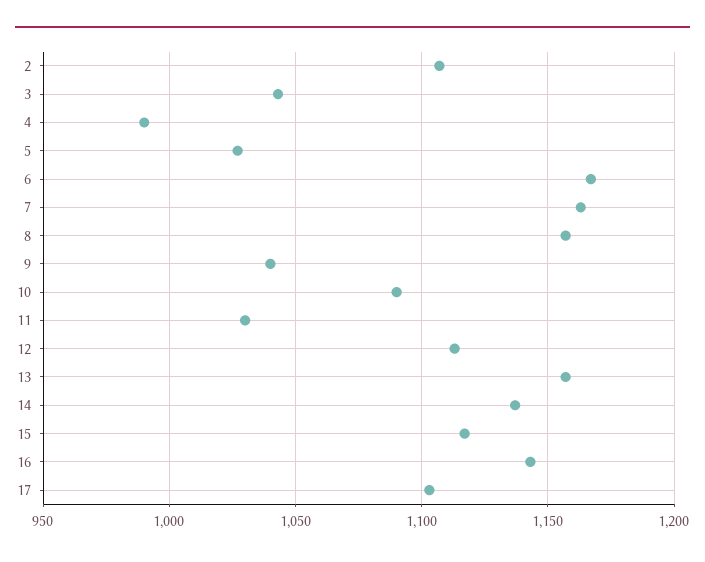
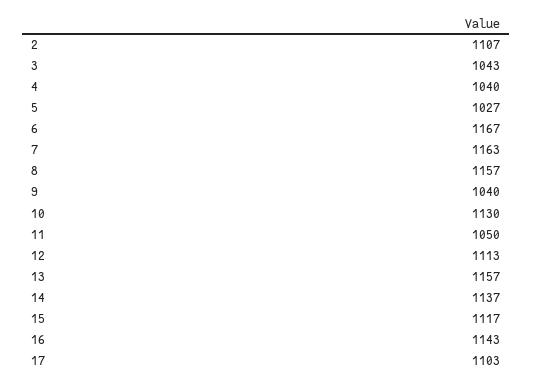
4: 990 -> 1040
10: 1090 -> 1130
11: 1030 -> 1050

